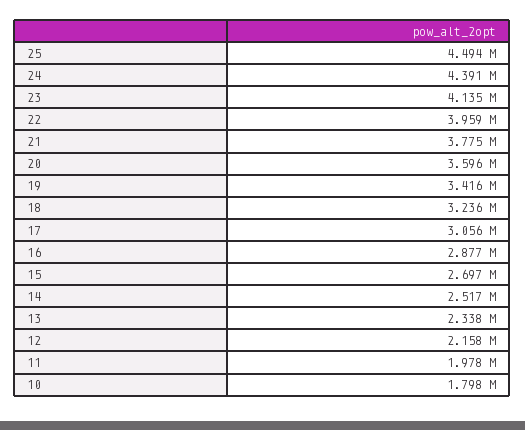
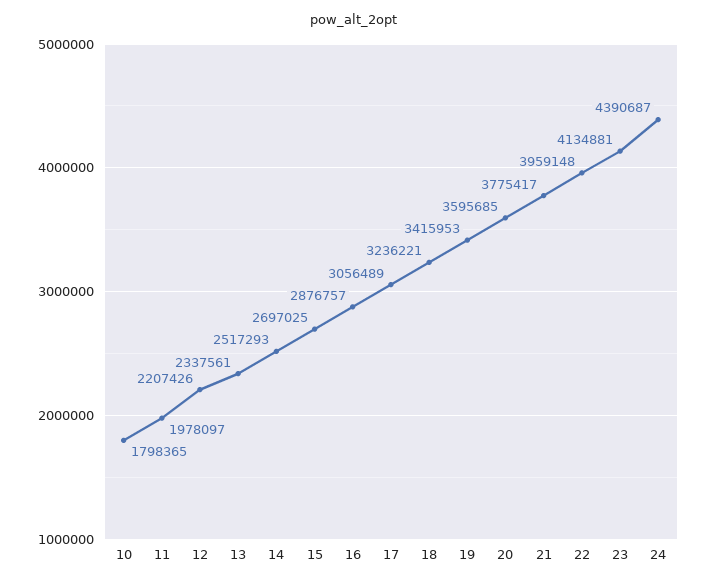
25: 4494000 -> none
12: 2158000 -> 2207426

